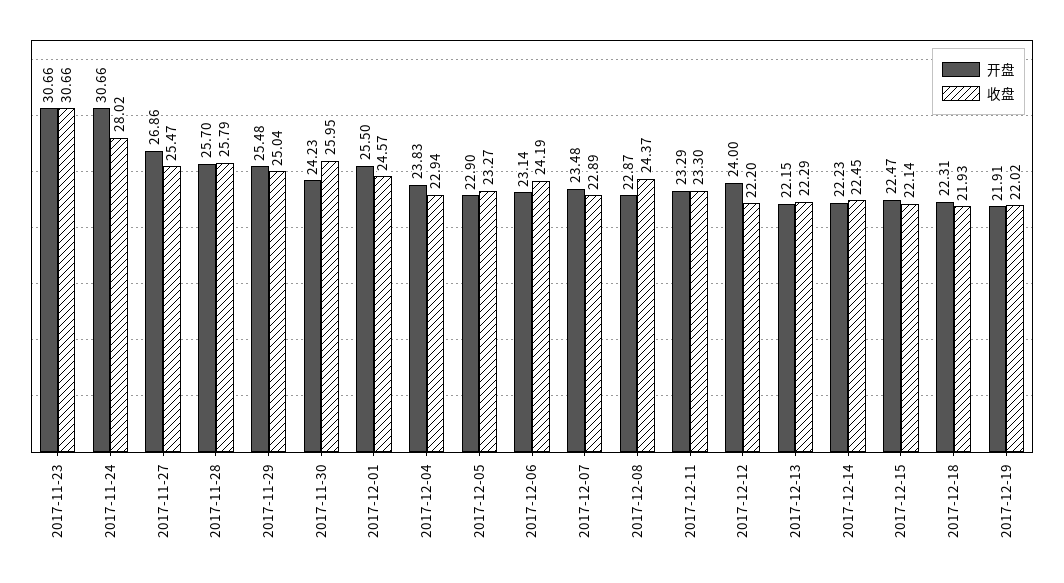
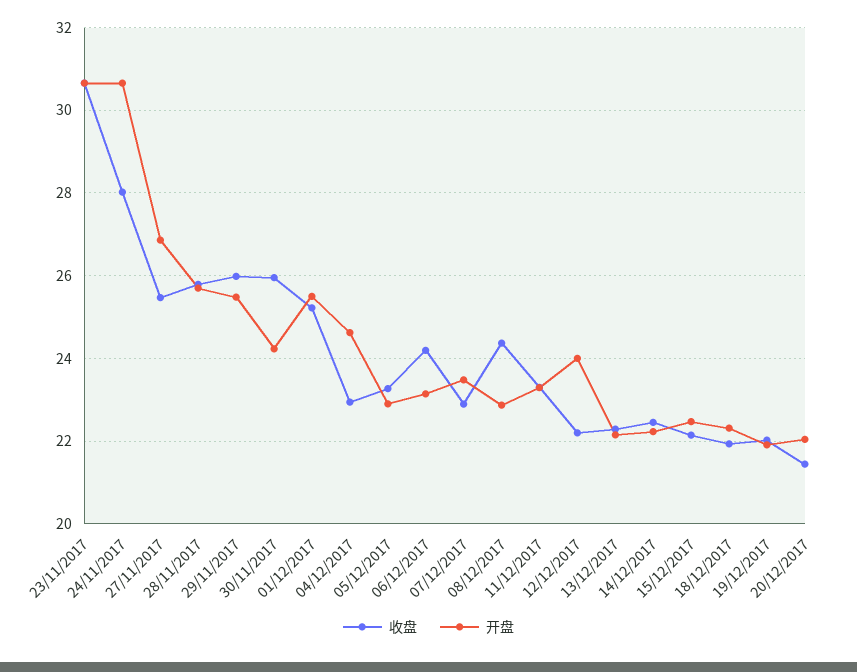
收盘, 2017-11-29: 25.04 -> 26
收盘, 2017-12-01: 24.57 -> 25.2
开盘, 2017-12-04: 23.83 -> 24.6
收盘, 20/12/2017: none -> 21.4
开盘, 20/12/2017: none -> 22

